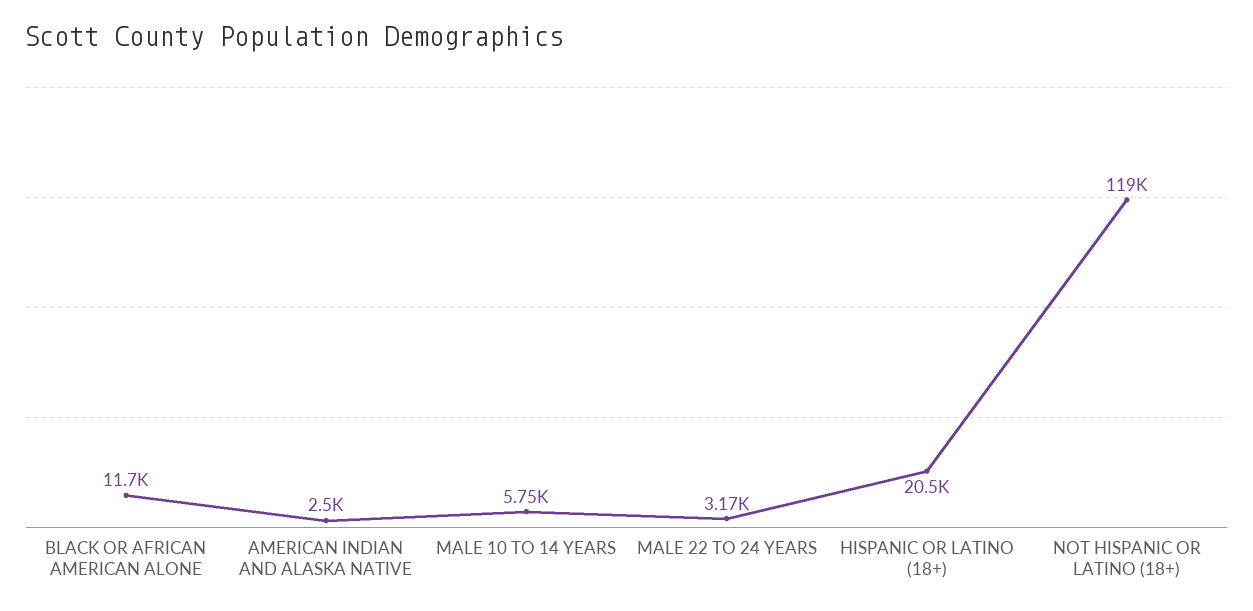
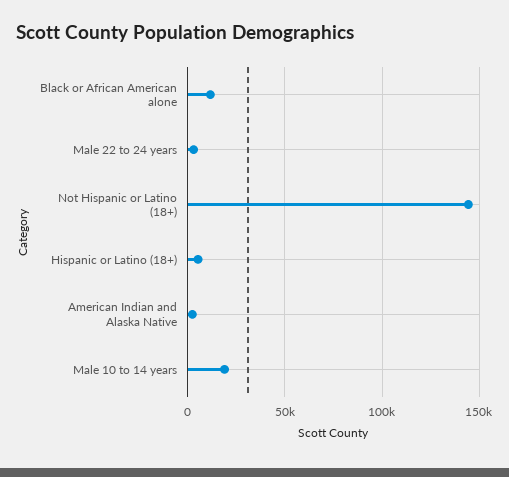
MALE 10 TO 14 YEARS: 5750 -> 20000
HISPANIC OR LATINO (18+): 20500 -> 5000
NOT HISPANIC OR LATINO (18+): 119000 -> 145000

